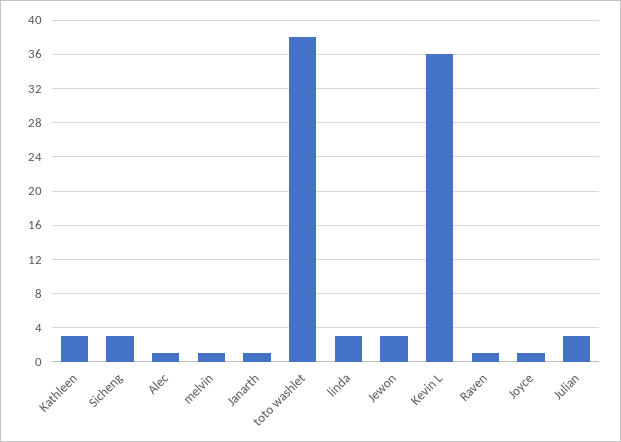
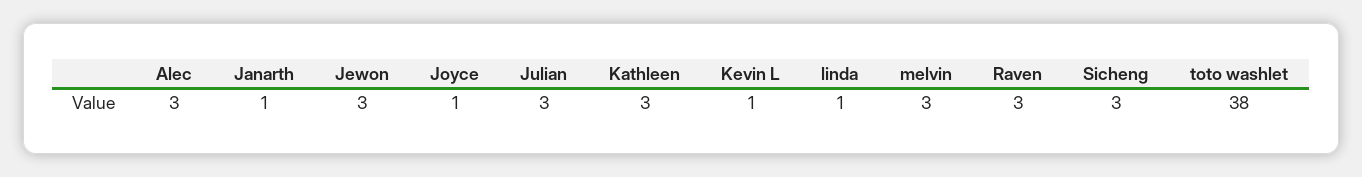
Alec: 1 -> 3
melvin: 1 -> 3
linda: 3 -> 1
Kevin L: 36 -> 1
Raven: 1 -> 3

